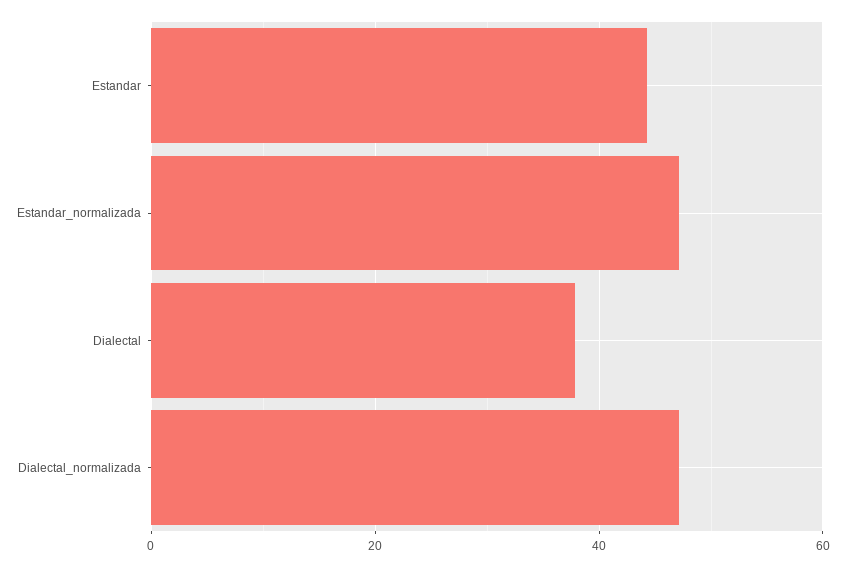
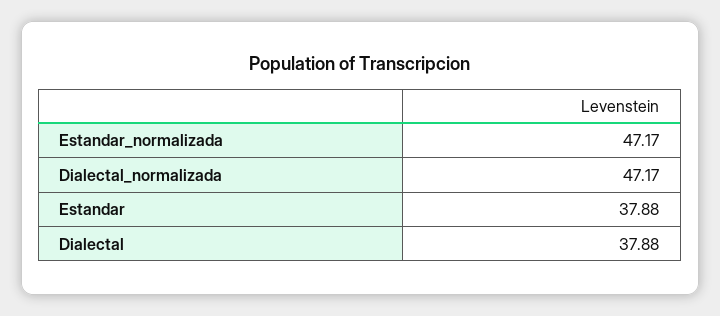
Estandar: 44 -> 37.88

